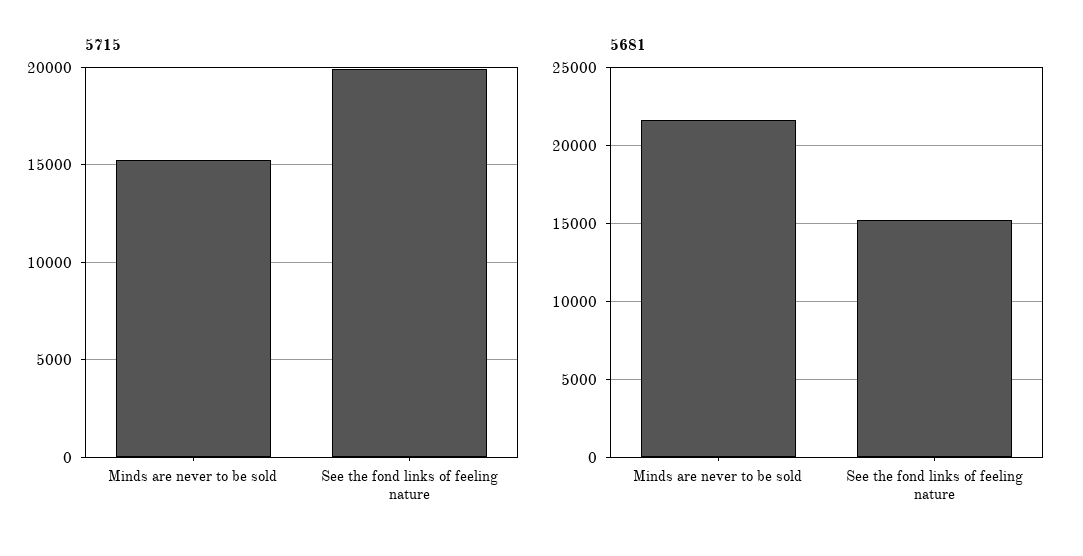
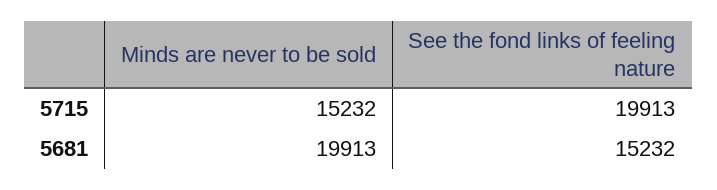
5681, Minds are never to be sold: 21500 -> 19913

